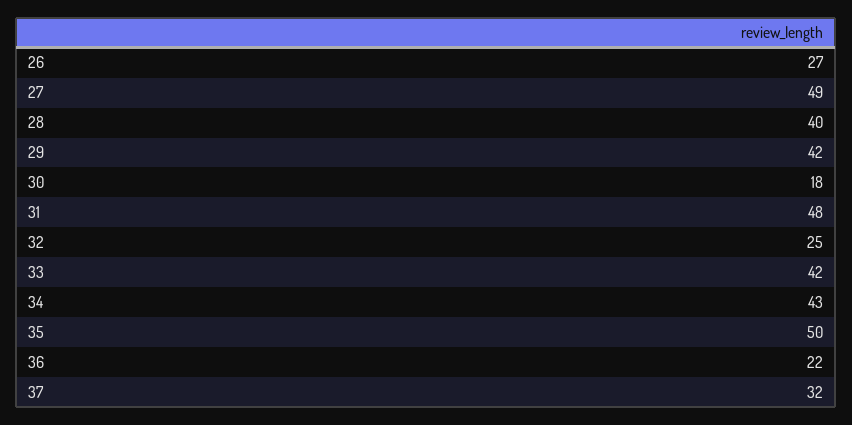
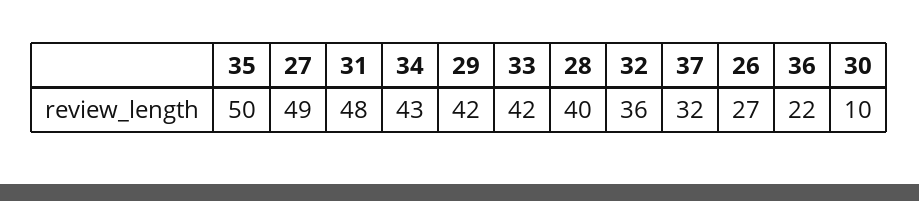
30: 18 -> 10
32: 25 -> 36

